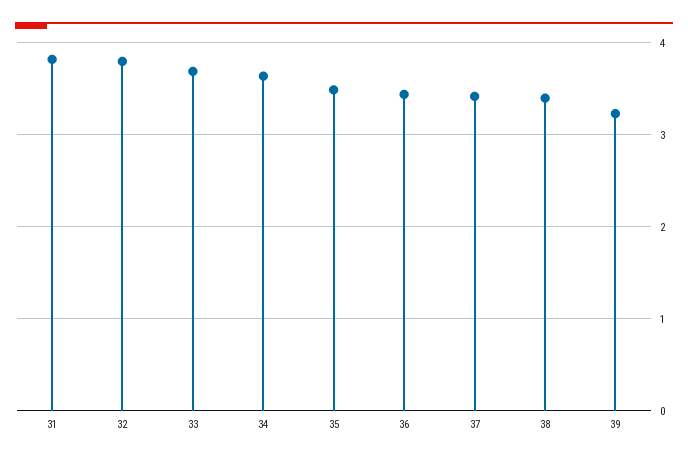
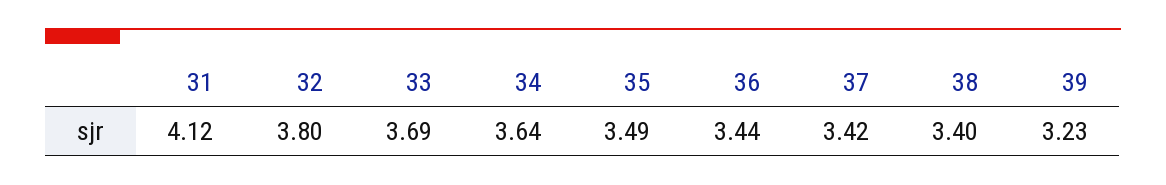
31: 3.8 -> 4.12

